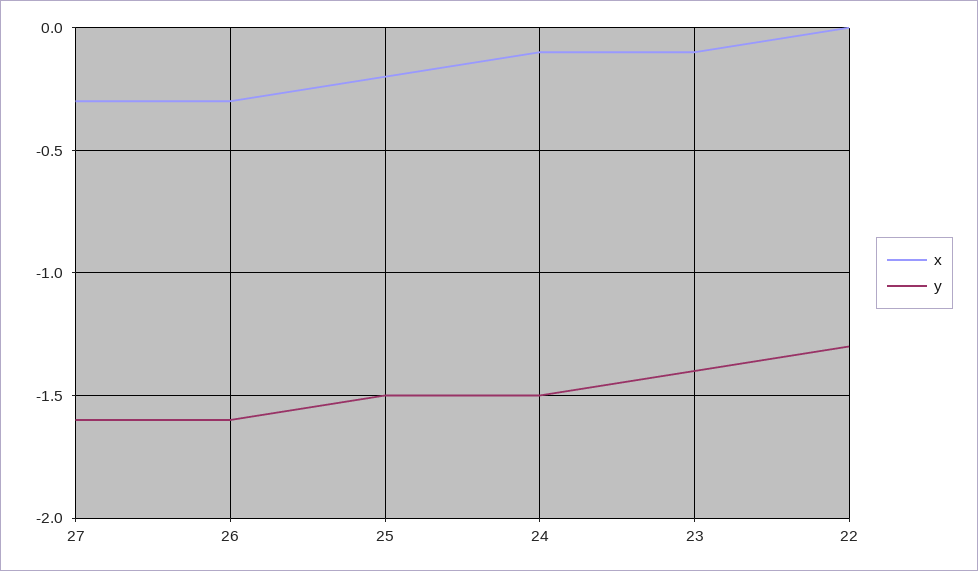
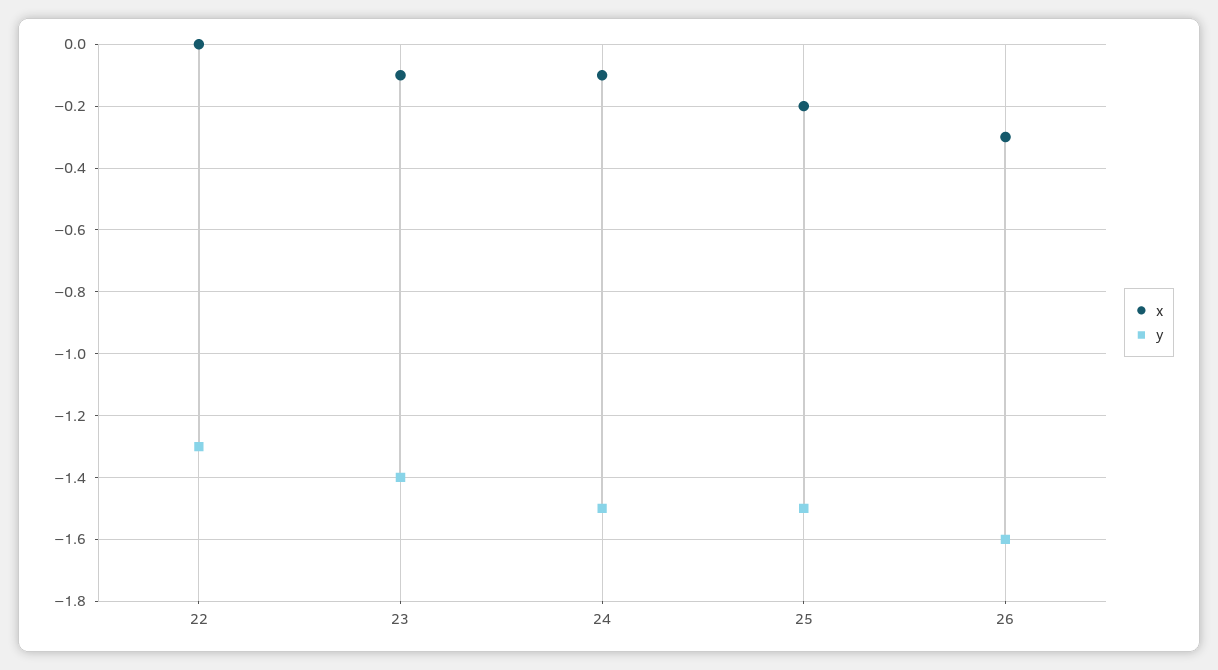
x, 27: -0.3 -> none
y, 27: -1.6 -> none

